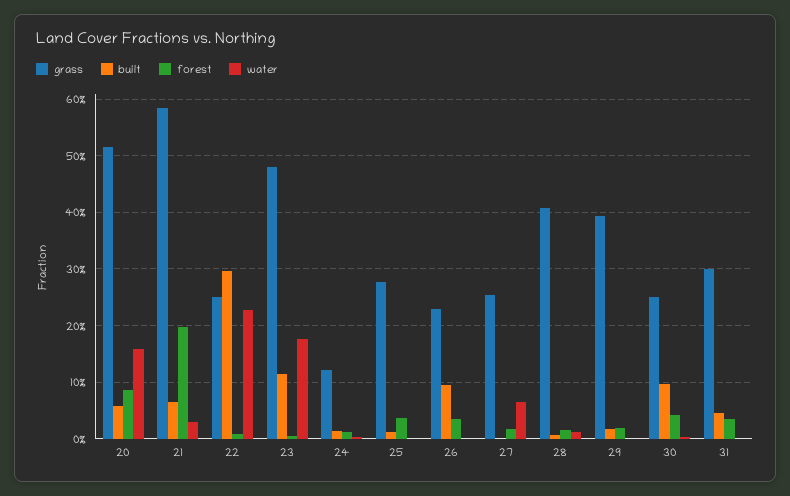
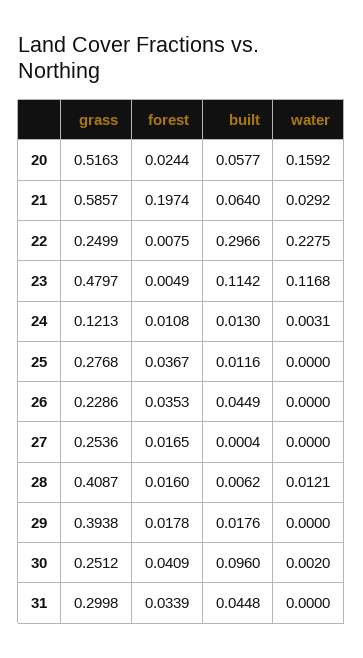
forest, 20: 0.08 -> 0.0244
water, 23: 0.18 -> 0.1168
built, 26: 0.1 -> 0.0449
water, 27: 0.06 -> 0

